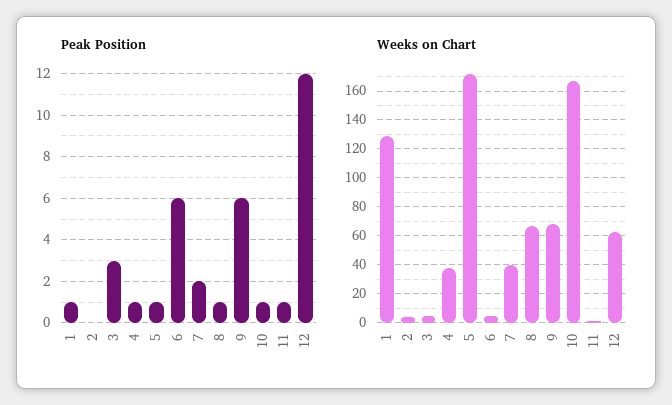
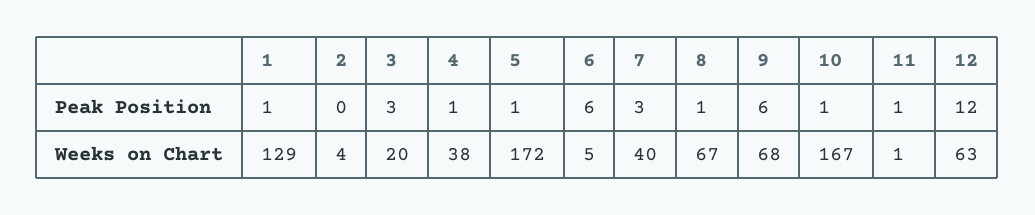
Peak Position, 7: 2 -> 3
Weeks on Chart, 3: 5 -> 20

